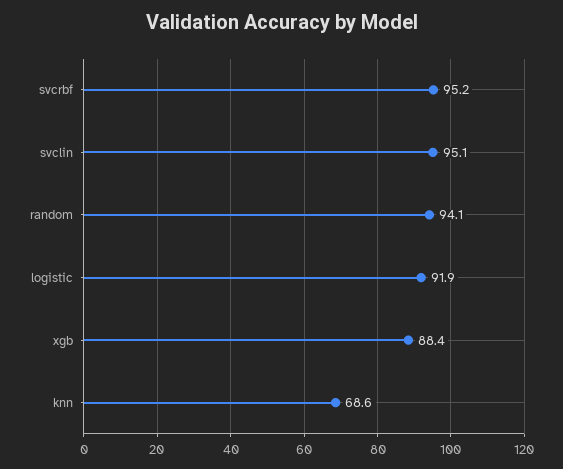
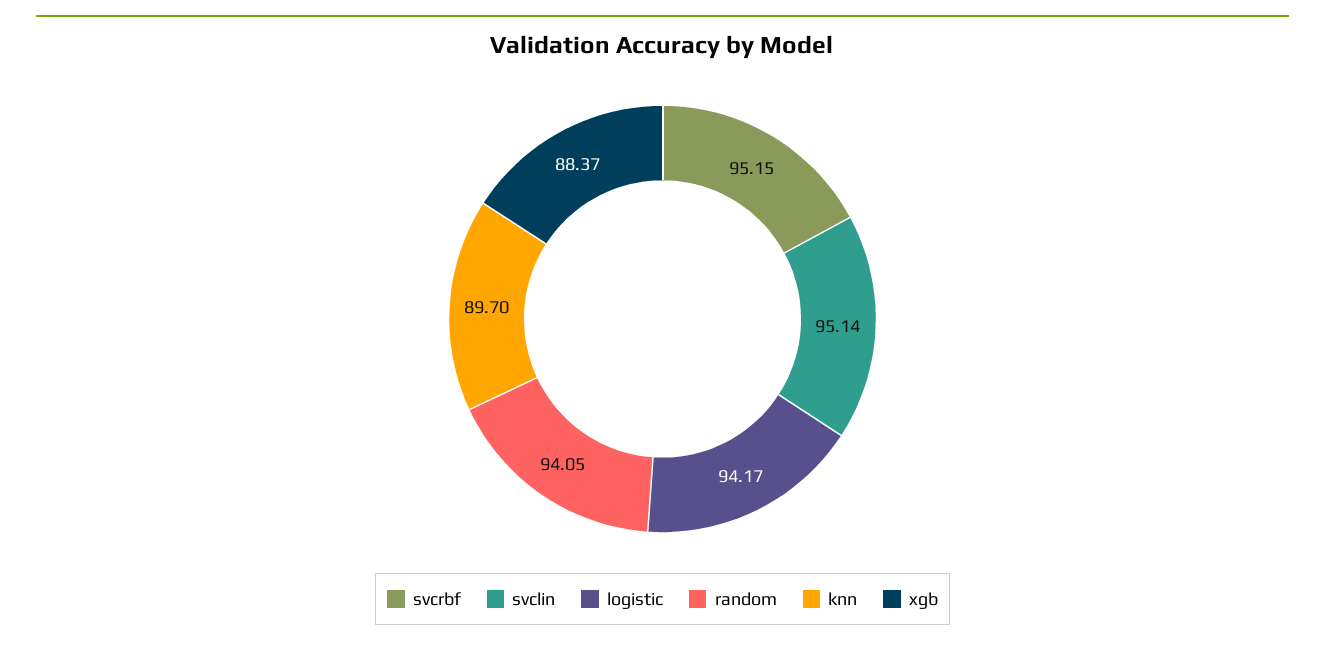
logistic: 91.9 -> 94.17
knn: 68.6 -> 89.7

